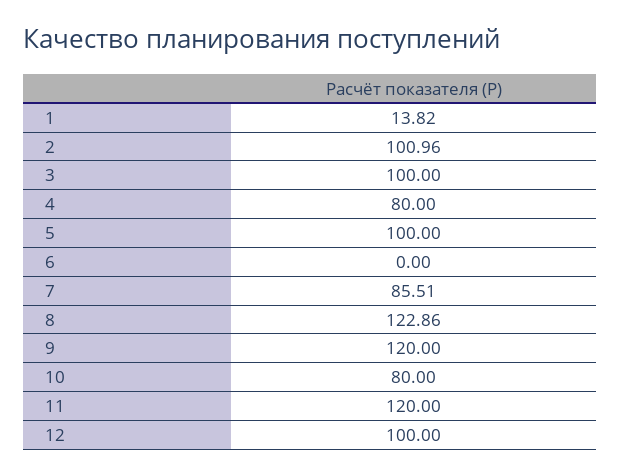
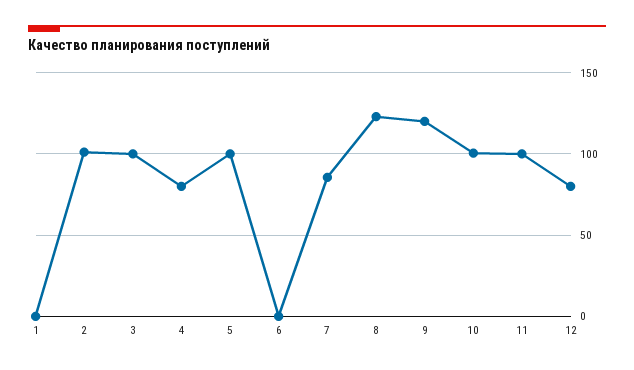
1: 13.82 -> 0
10: 80 -> 100
11: 120 -> 100
12: 100 -> 80

